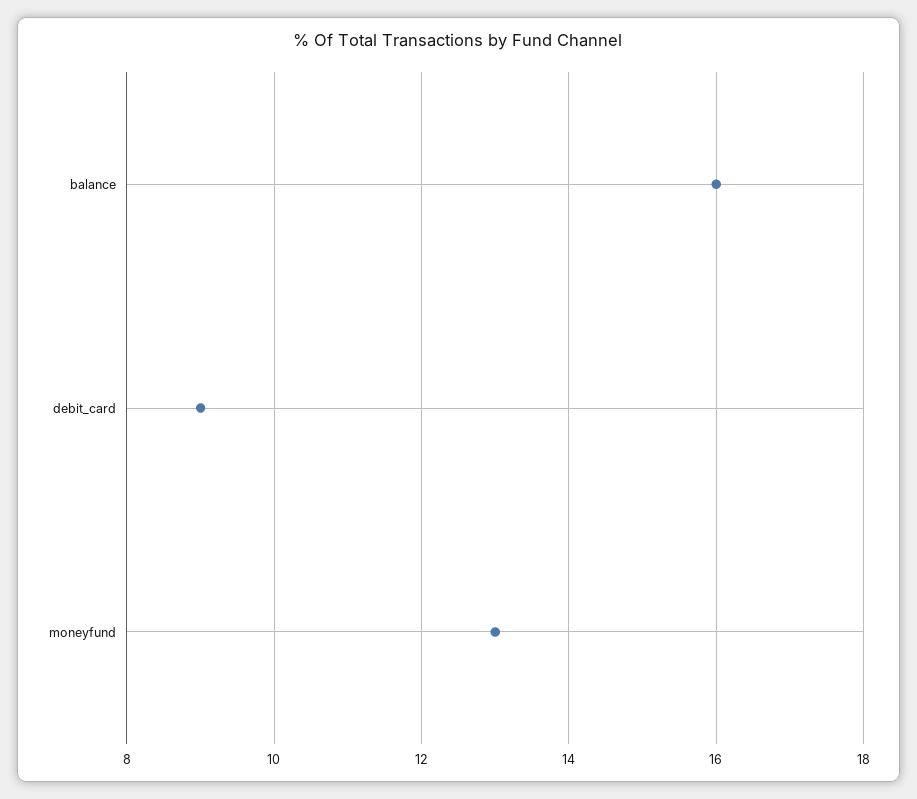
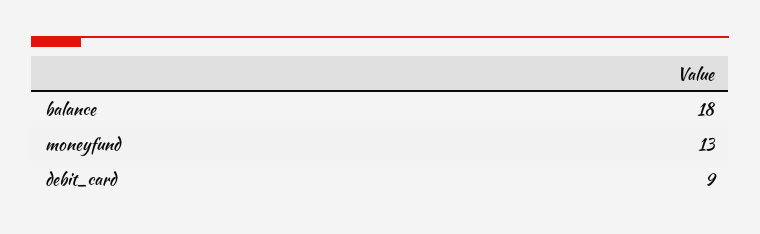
balance: 16 -> 18

